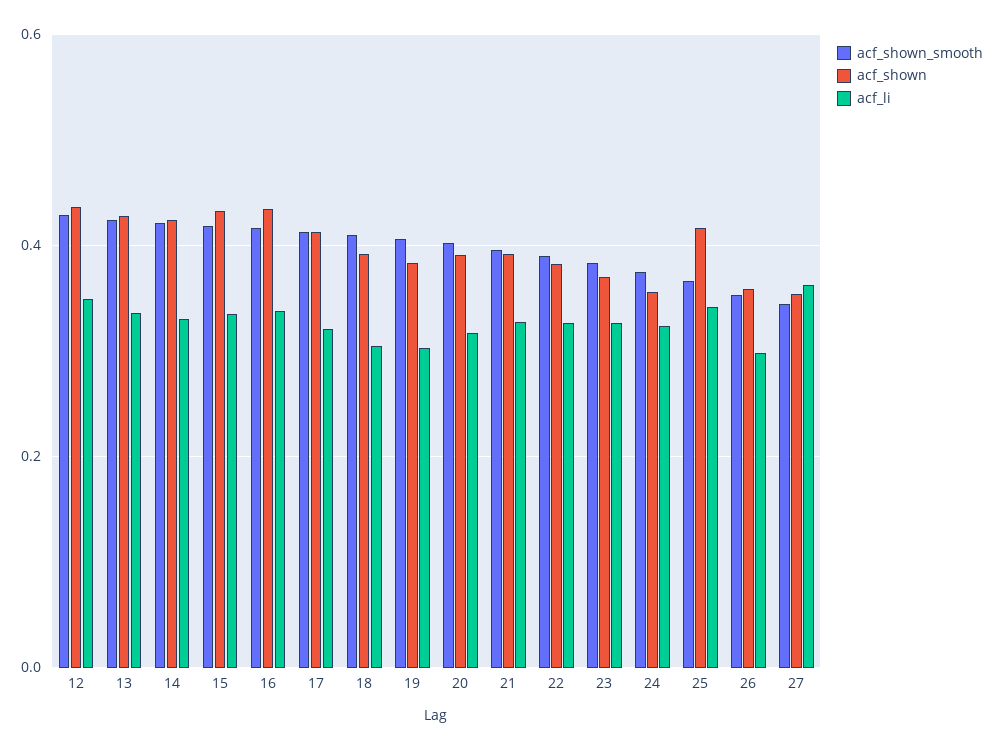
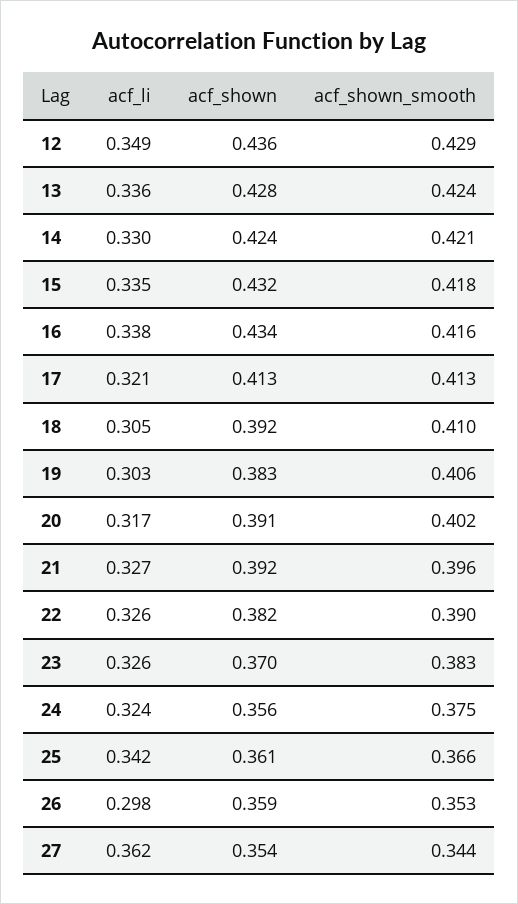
acf_shown, 25: 0.42 -> 0.361

